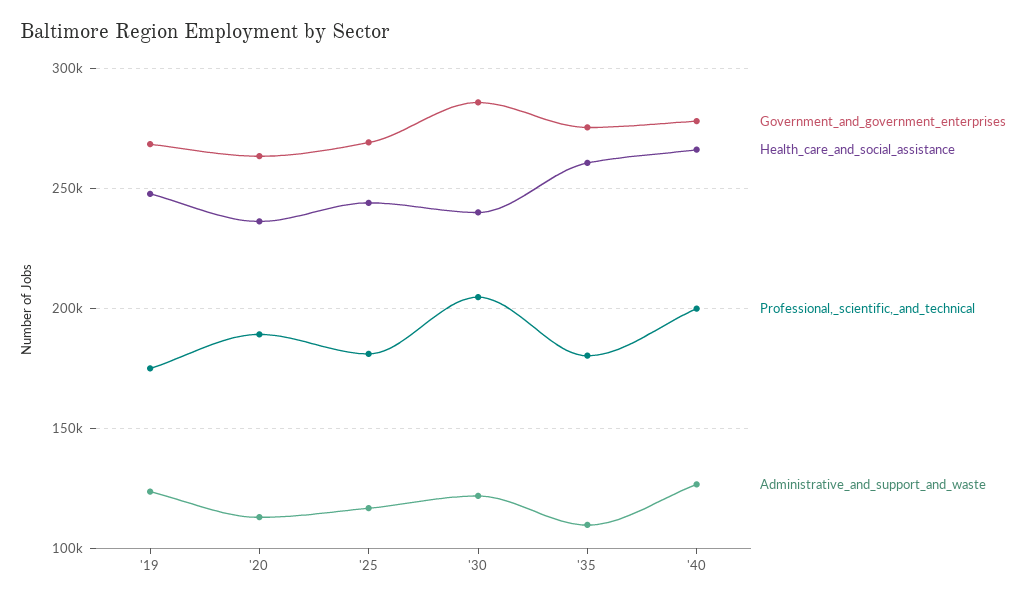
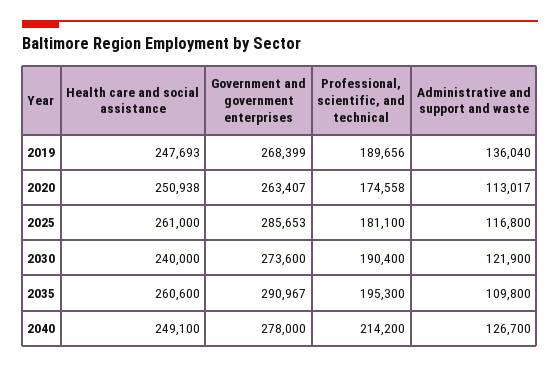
Professional,_scientific,_and_technical, '19: 175000 -> 189656
Administrative_and_support_and_waste, '19: 125000 -> 136040
Health_care_and_social_assistance, '20: 235000 -> 250938
Professional,_scientific,_and_technical, '20: 190000 -> 174558
Government_and_government_enterprises, '25: 270000 -> 285653
Health_care_and_social_assistance, '25: 245000 -> 261000
Government_and_government_enterprises, '30: 285000 -> 273600
Professional,_scientific,_and_technical, '30: 205000 -> 190400
Government_and_government_enterprises, '35: 275000 -> 290967
Professional,_scientific,_and_technical, '35: 180000 -> 195300
Health_care_and_social_assistance, '40: 265000 -> 249100
Professional,_scientific,_and_technical, '40: 200000 -> 214200

